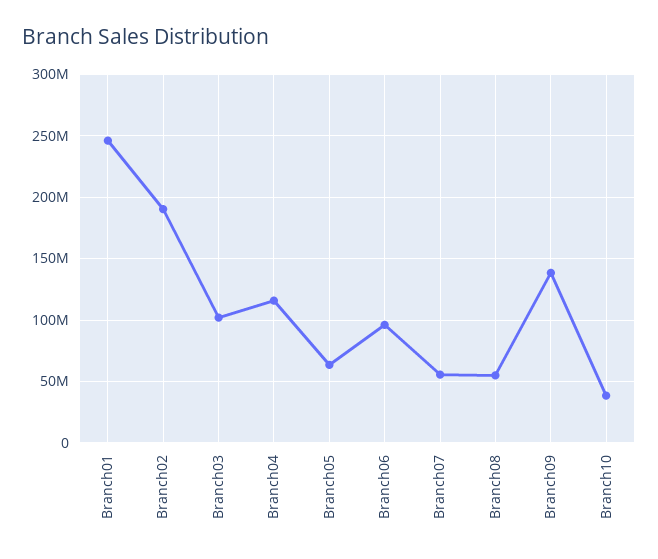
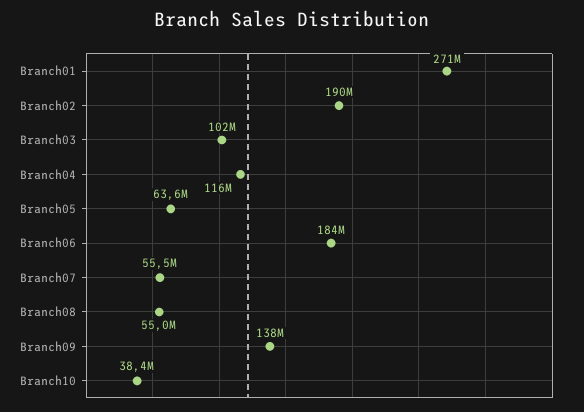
Branch01: 245000000 -> 271000000
Branch06: 95000000 -> 184000000

